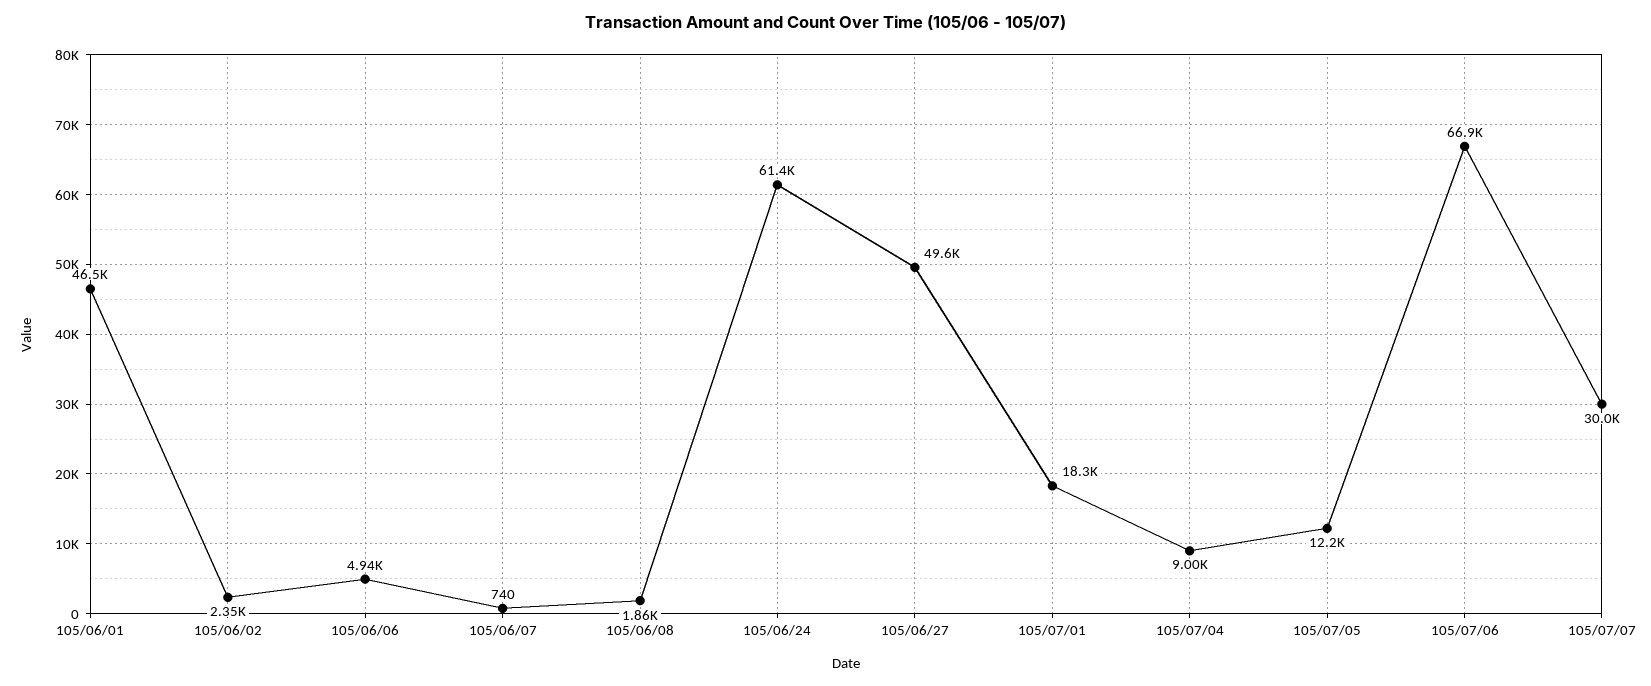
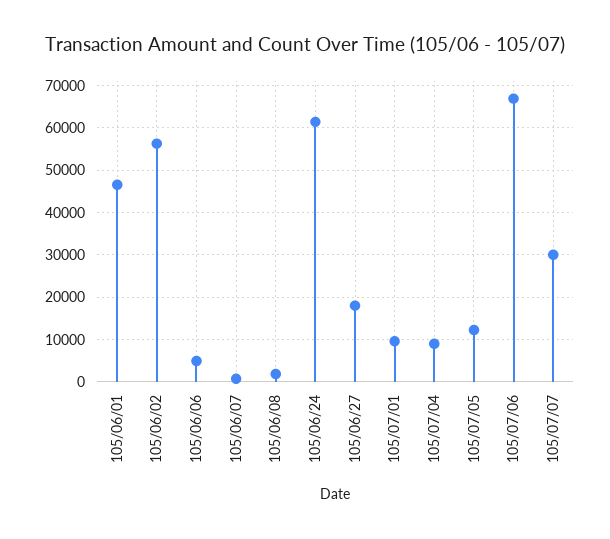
105/06/02: 2350 -> 56000
105/06/27: 49600 -> 18000
105/07/01: 18300 -> 10000

